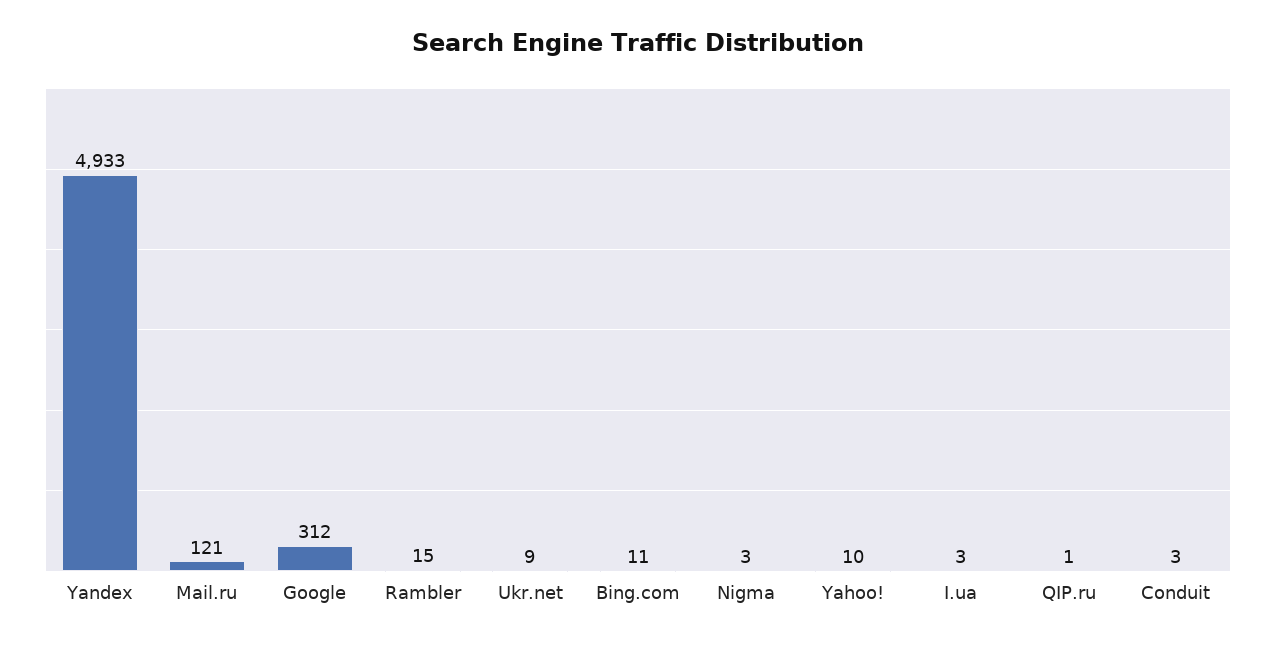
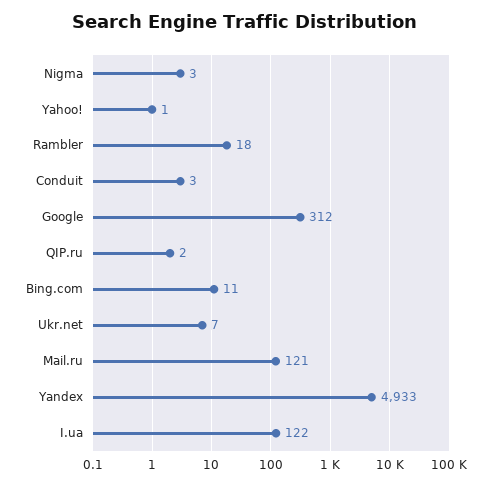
Rambler: 15 -> 18
Ukr.net: 9 -> 7
Yahoo!: 10 -> 1
I.ua: 3 -> 122
QIP.ru: 1 -> 2

